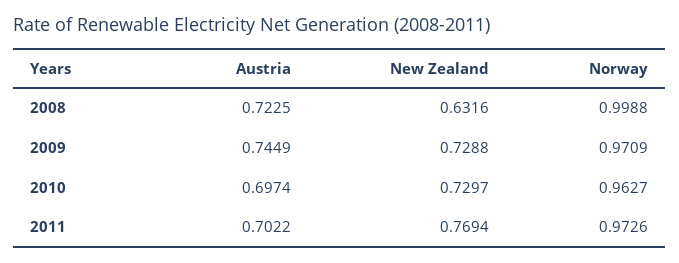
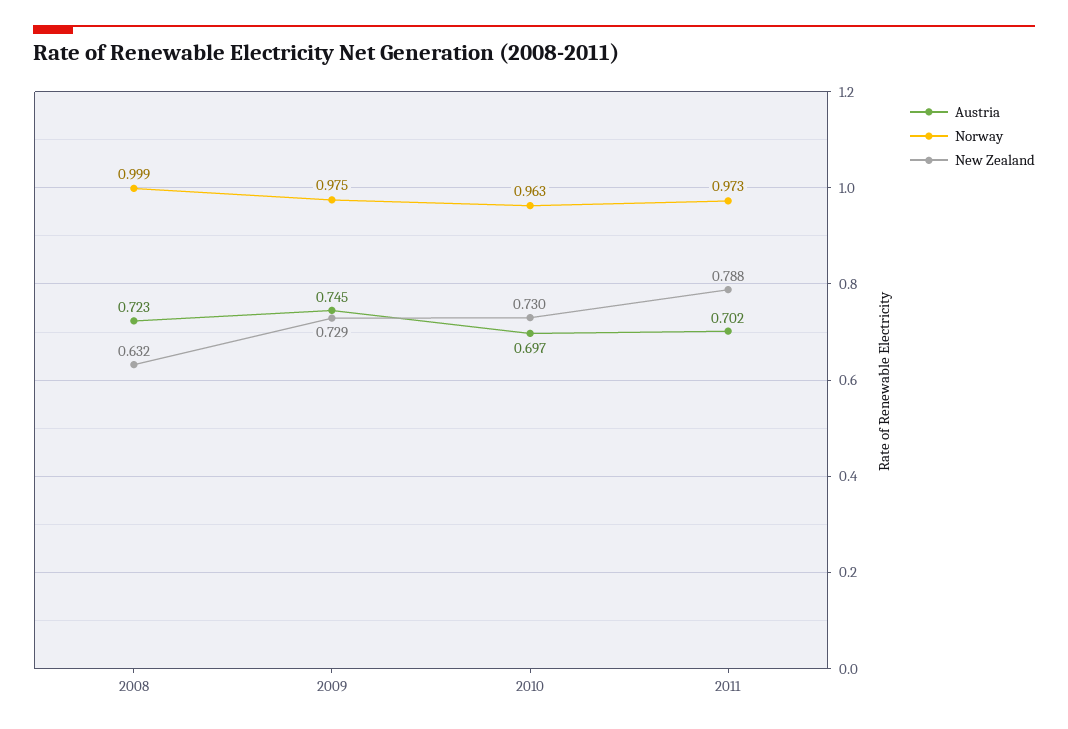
Norway, 2009: 0.9709 -> 0.975
New Zealand, 2011: 0.7694 -> 0.788

